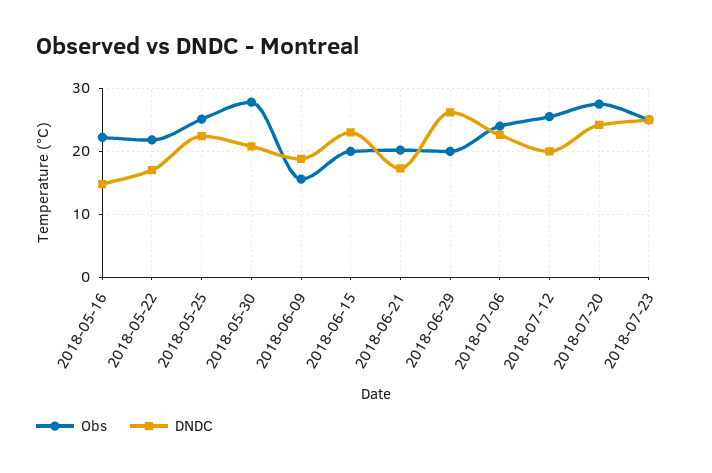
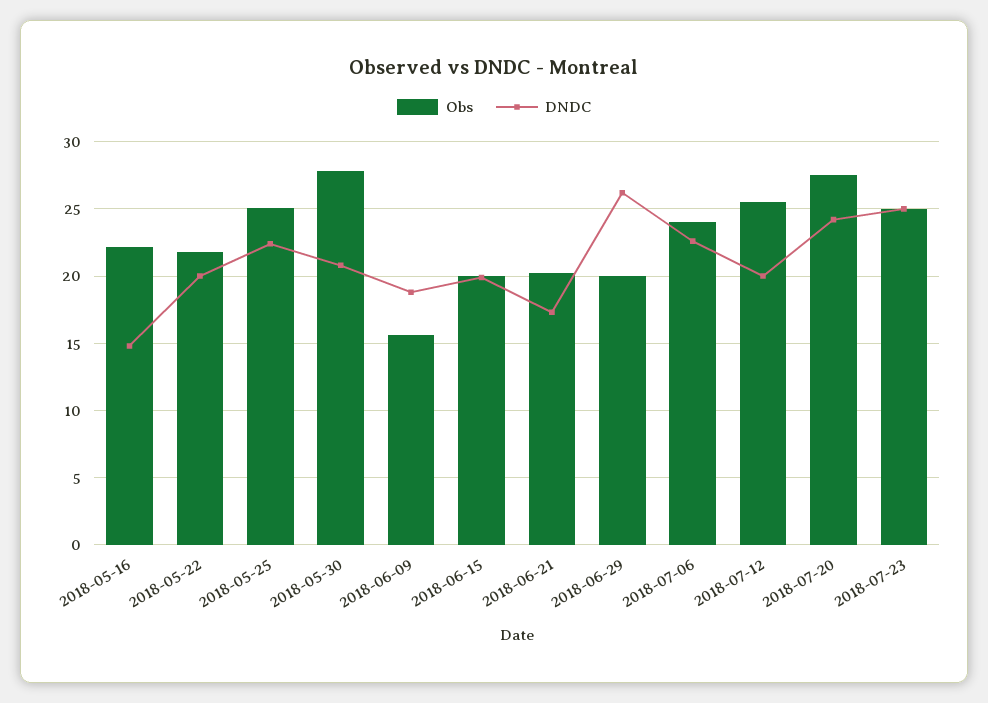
DNDC, 2018-05-22: 17 -> 20
DNDC, 2018-06-15: 23 -> 20

